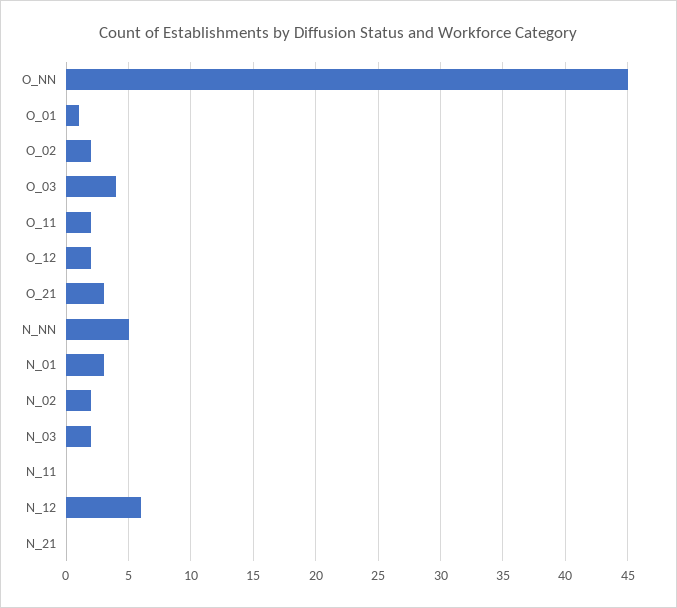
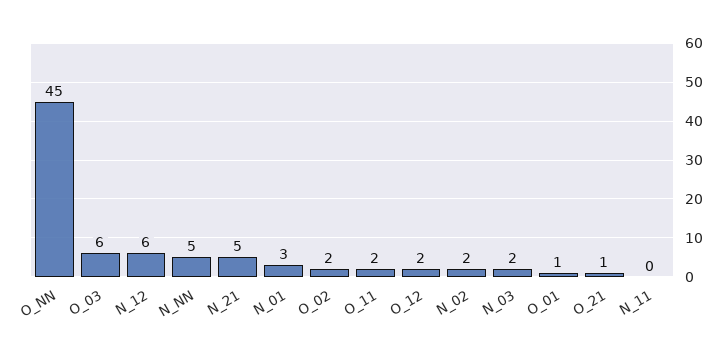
O_03: 4 -> 6
O_21: 3 -> 1
N_21: 0 -> 5

